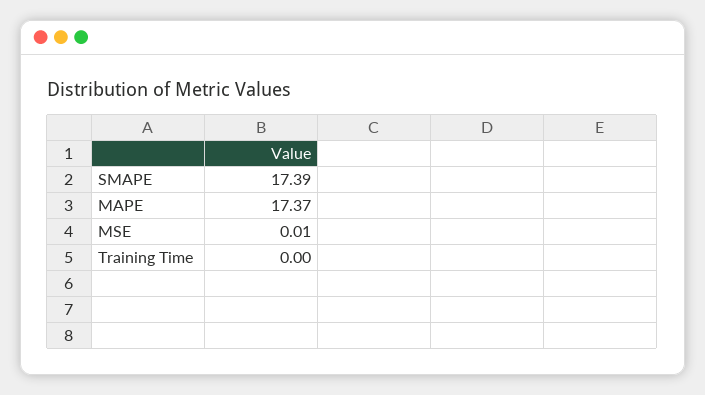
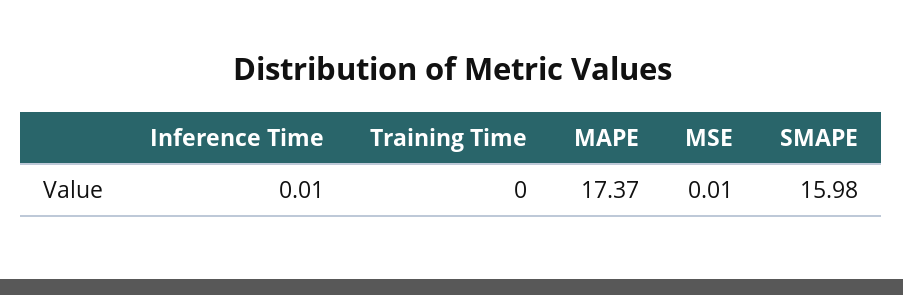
SMAPE: 17.39 -> 15.98
Inference Time: none -> 0.01

